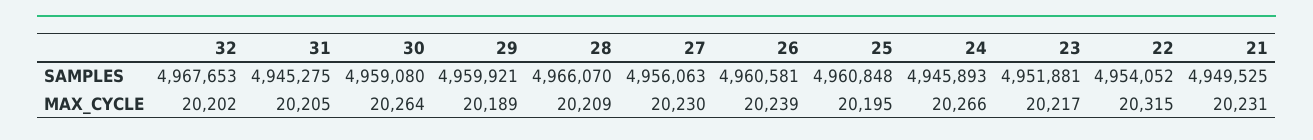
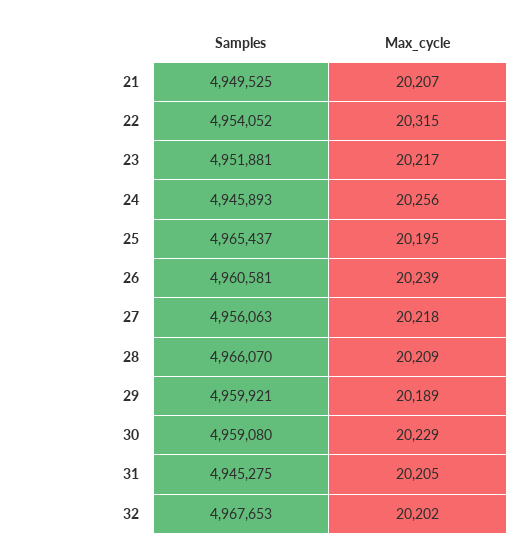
25, SAMPLES: 4960848 -> 4965437
30, MAX_CYCLE: 20264 -> 20229
27, MAX_CYCLE: 20230 -> 20218
24, MAX_CYCLE: 20266 -> 20256
21, MAX_CYCLE: 20231 -> 20207

